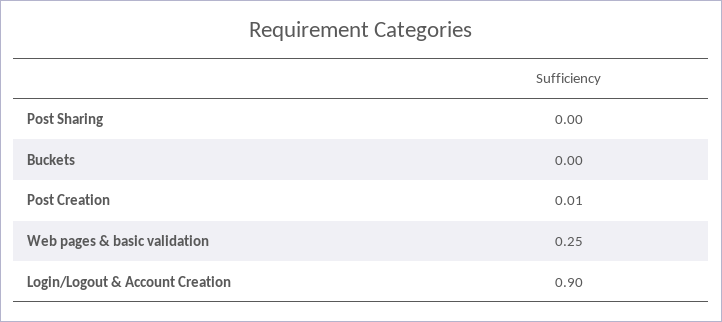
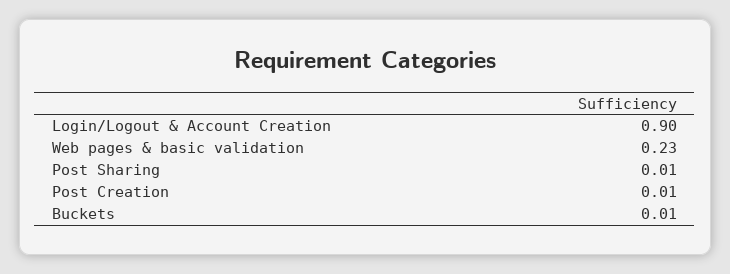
Post Sharing: 0 -> 0.01
Buckets: 0 -> 0.01
Web pages & basic validation: 0.25 -> 0.23

